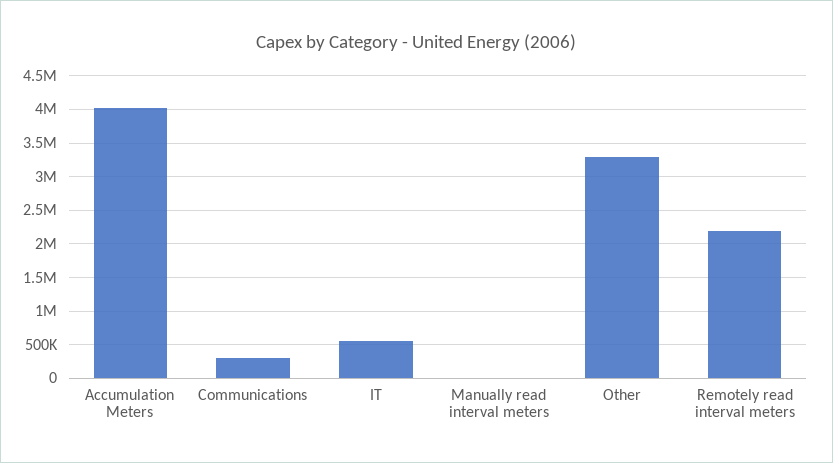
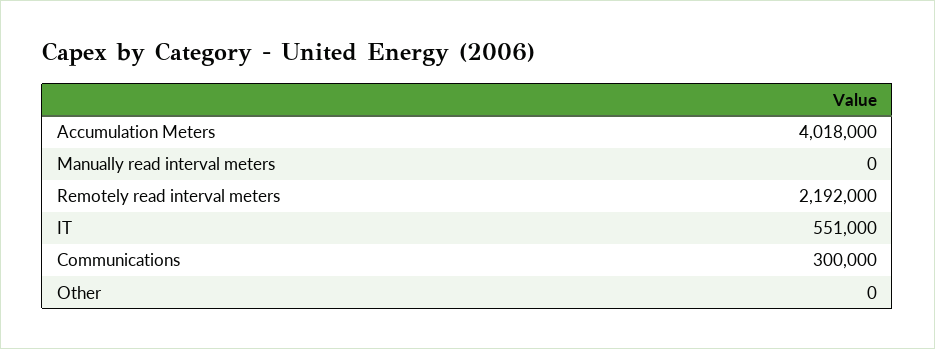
Other: 3300000 -> 0

